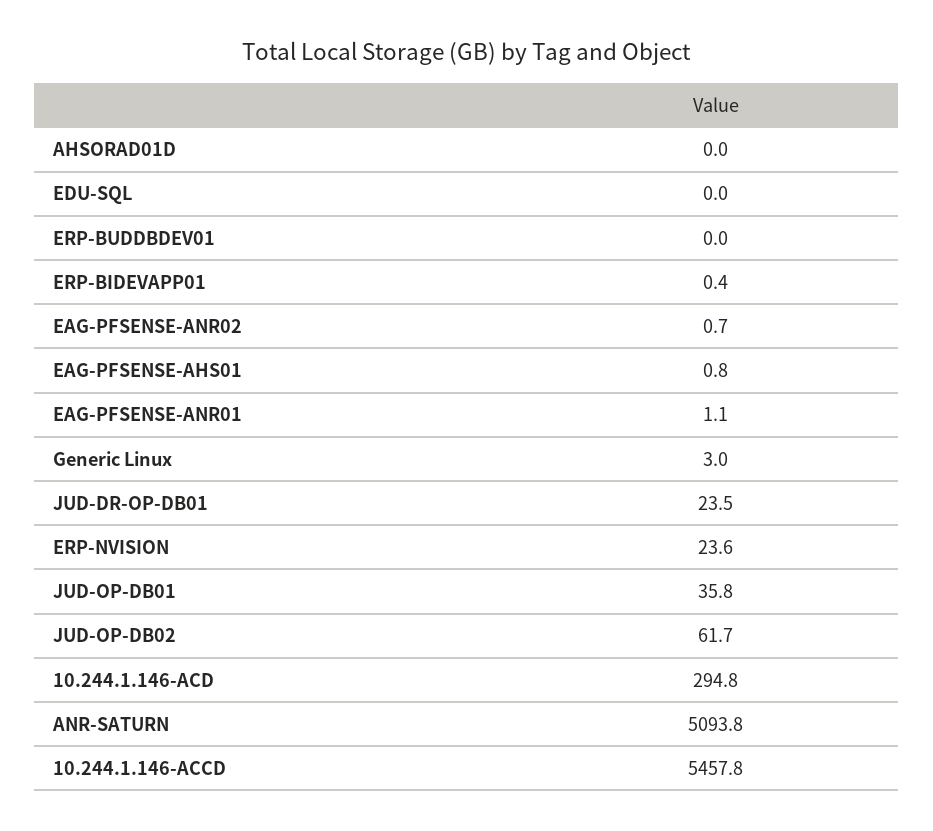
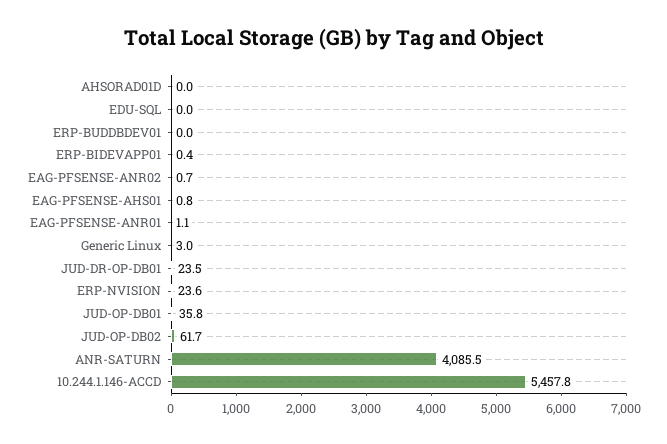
10.244.1.146-ACD: 294.8 -> none
ANR-SATURN: 5093.8 -> 4085.5

